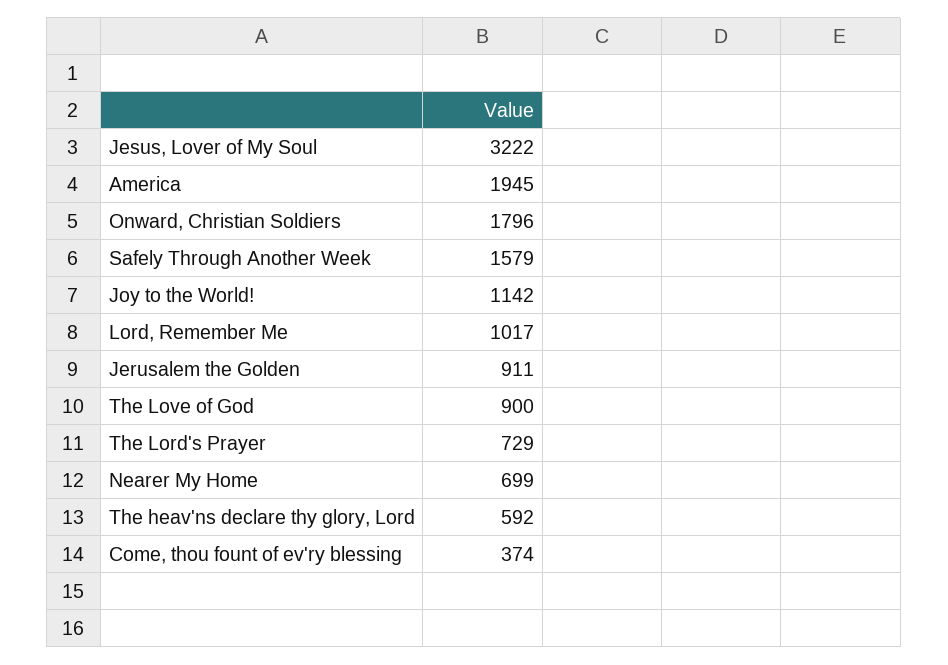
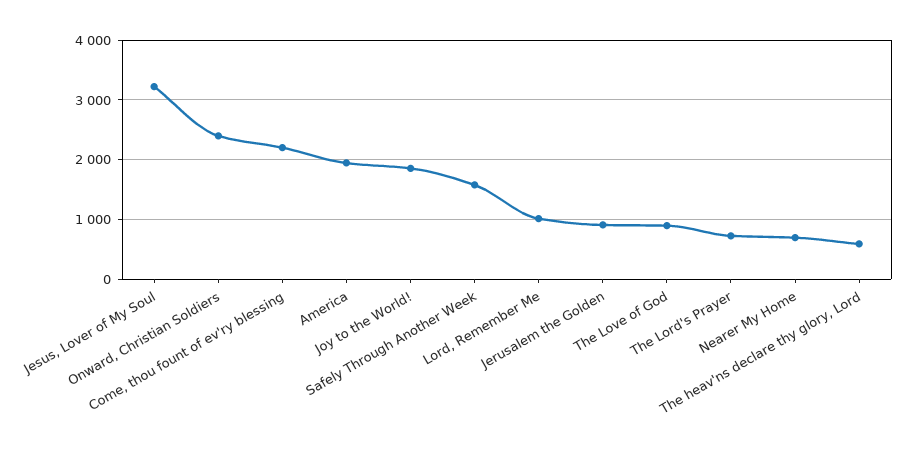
Onward, Christian Soldiers: 1796 -> 2400
Joy to the World!: 1142 -> 1800
Come, thou fount of ev'ry blessing: 374 -> 2200

